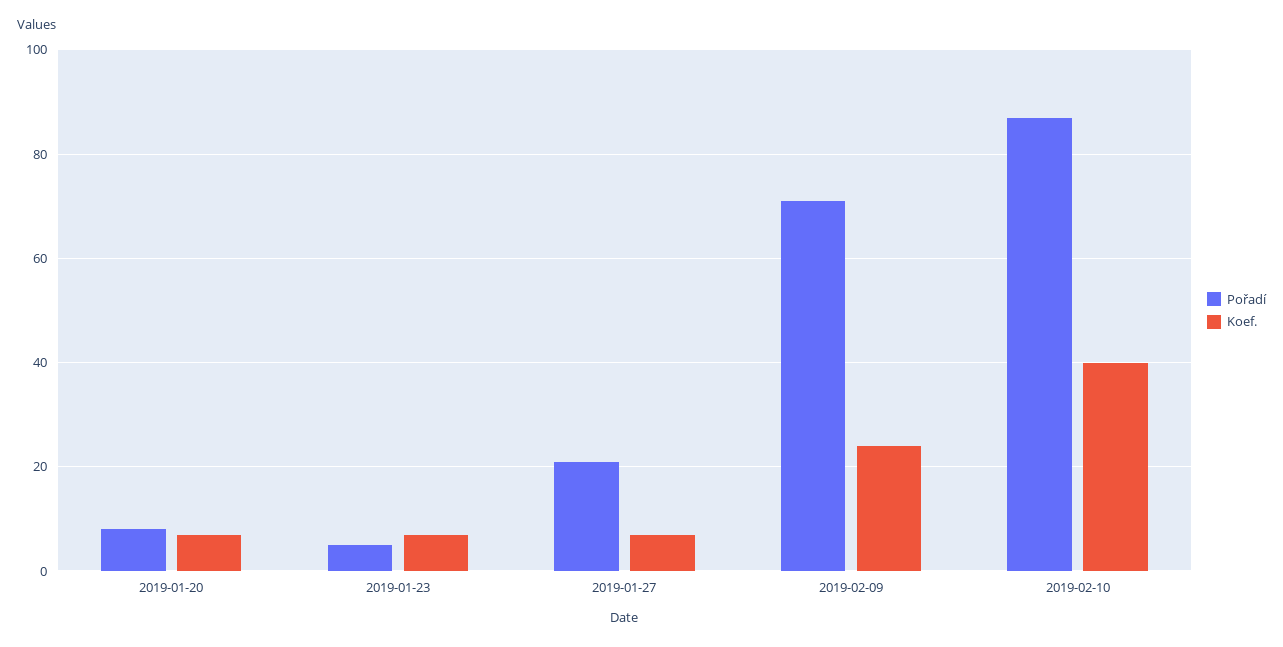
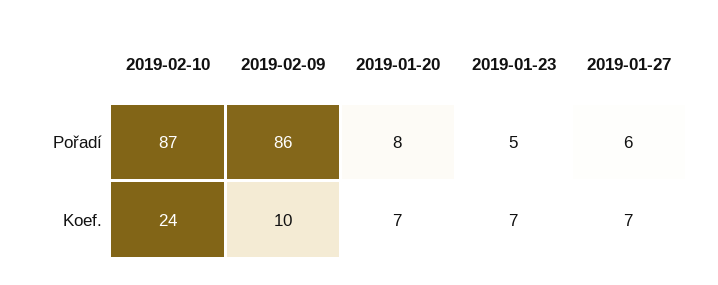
Pořadí, 2019-01-27: 20 -> 6
Pořadí, 2019-02-09: 70 -> 86
Koef., 2019-02-09: 25 -> 10
Koef., 2019-02-10: 40 -> 24

